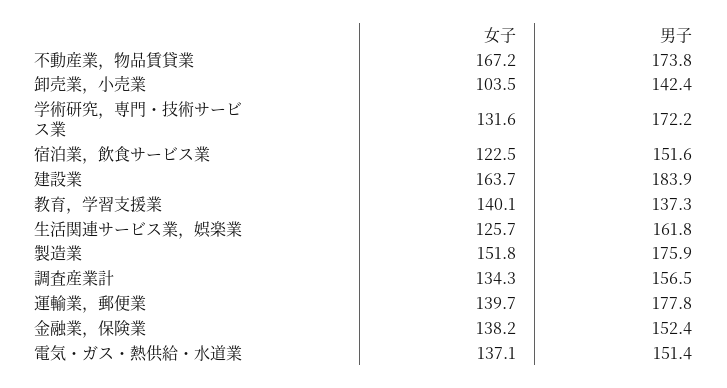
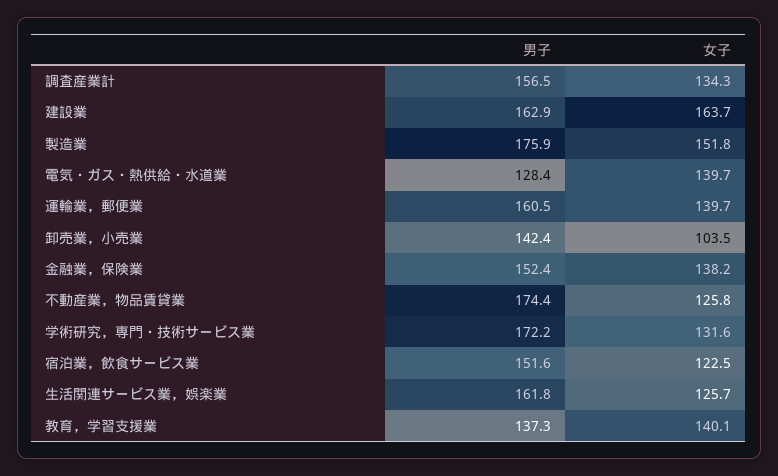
女子, 不動産業，物品賃貸業: 167.2 -> 125.8
男子, 不動産業，物品賃貸業: 173.8 -> 174.4
男子, 建設業: 183.9 -> 162.9
男子, 運輸業，郵便業: 177.8 -> 160.5
女子, 電気・ガス・熱供給・水道業: 137.1 -> 139.7
男子, 電気・ガス・熱供給・水道業: 151.4 -> 128.4

